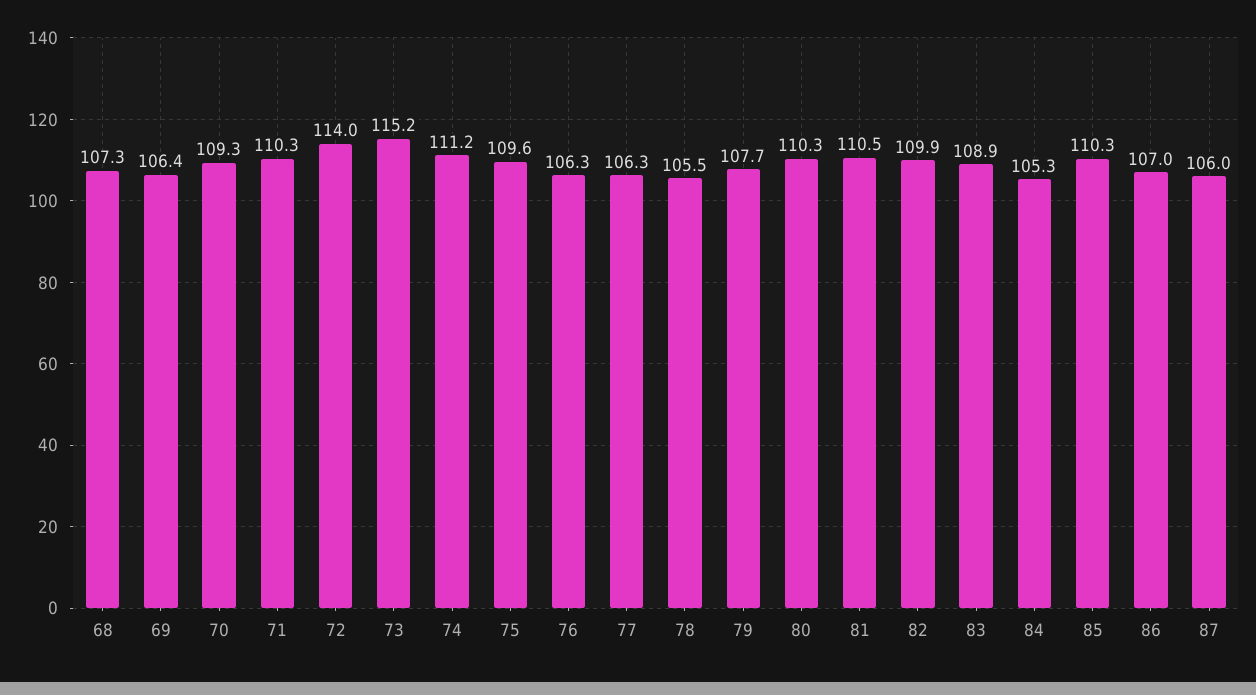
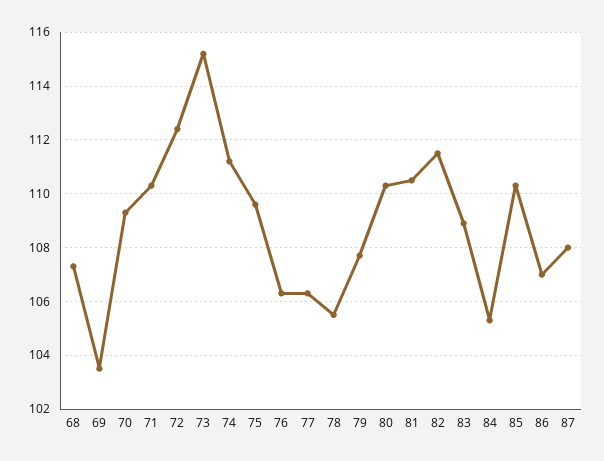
69: 106.4 -> 103.5
72: 114 -> 112.5
82: 109.9 -> 111.5
87: 106 -> 108

